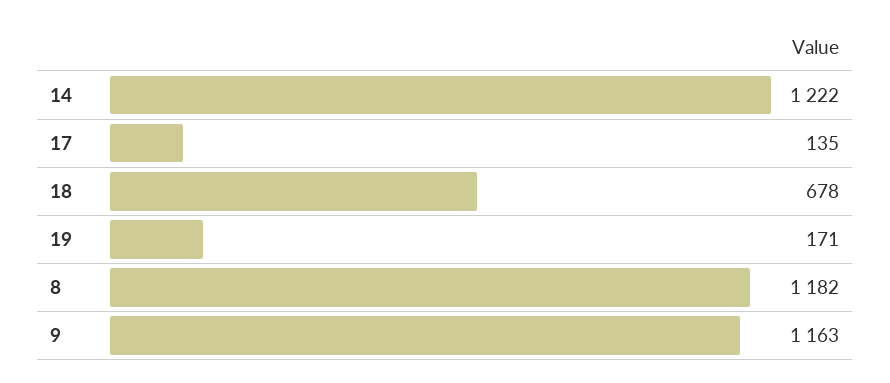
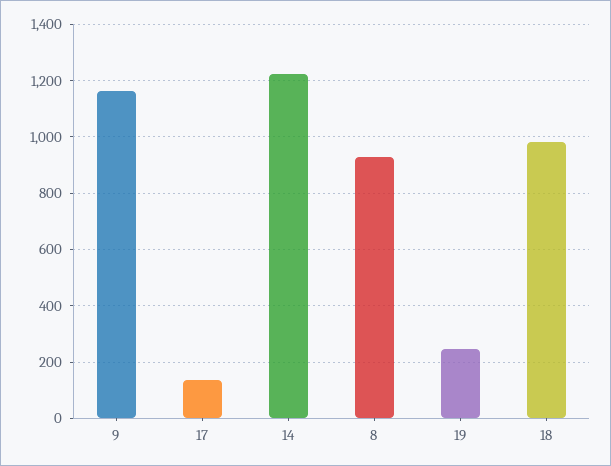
18: 678 -> 975
19: 171 -> 250
8: 1182 -> 925

